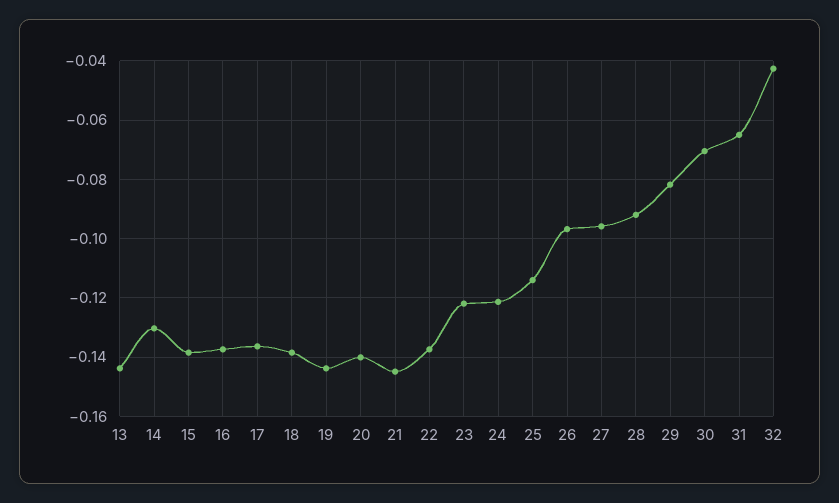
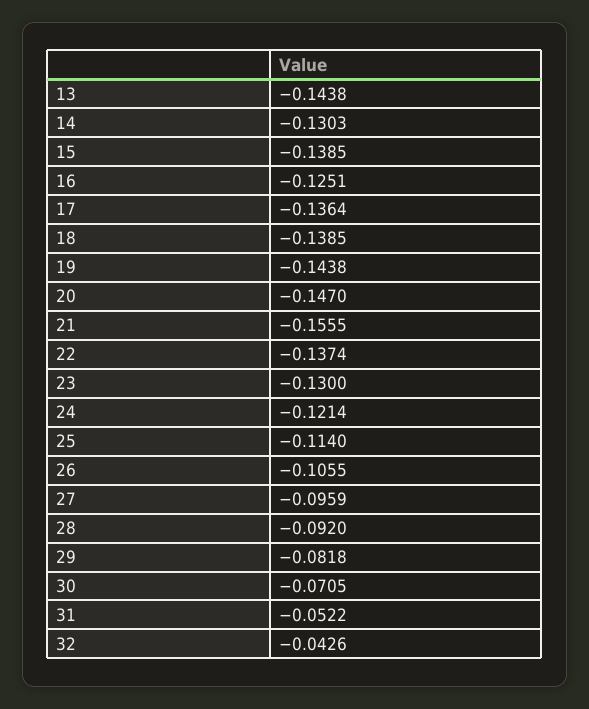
16: -0.1375 -> -0.1251
20: -0.14 -> -0.147
21: -0.145 -> -0.1555
23: -0.1225 -> -0.13
26: -0.0975 -> -0.1055
31: -0.065 -> -0.0522

